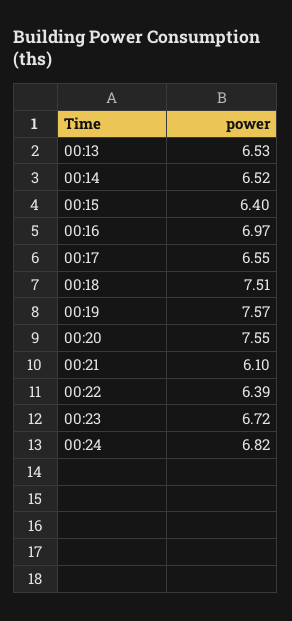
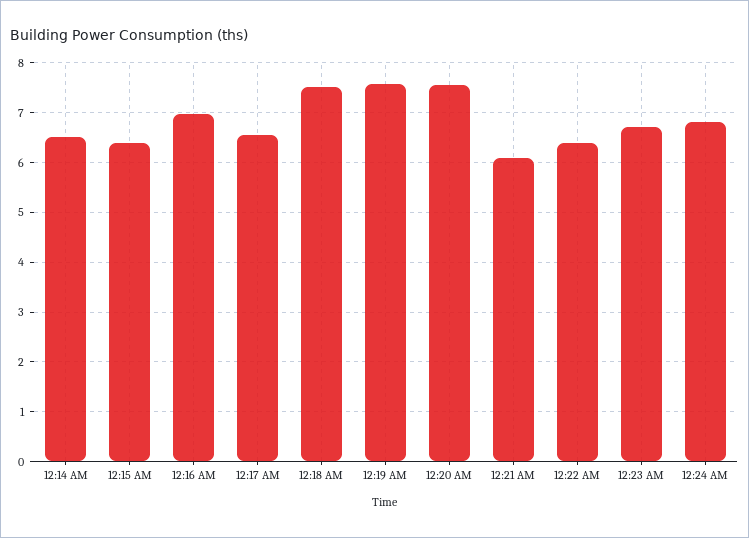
00:13: 6.53 -> none

